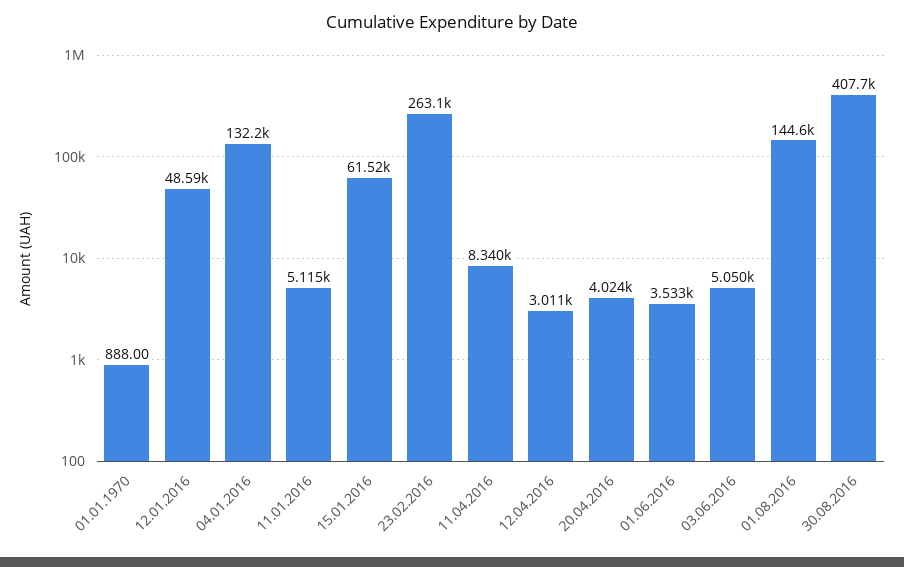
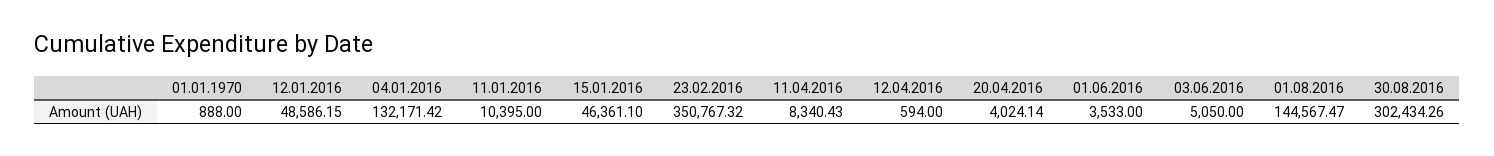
11.01.2016: 5115 -> 10395
15.01.2016: 61520 -> 46361.1
23.02.2016: 263100 -> 350767.32
12.04.2016: 3011 -> 594
30.08.2016: 407700 -> 302434.26

